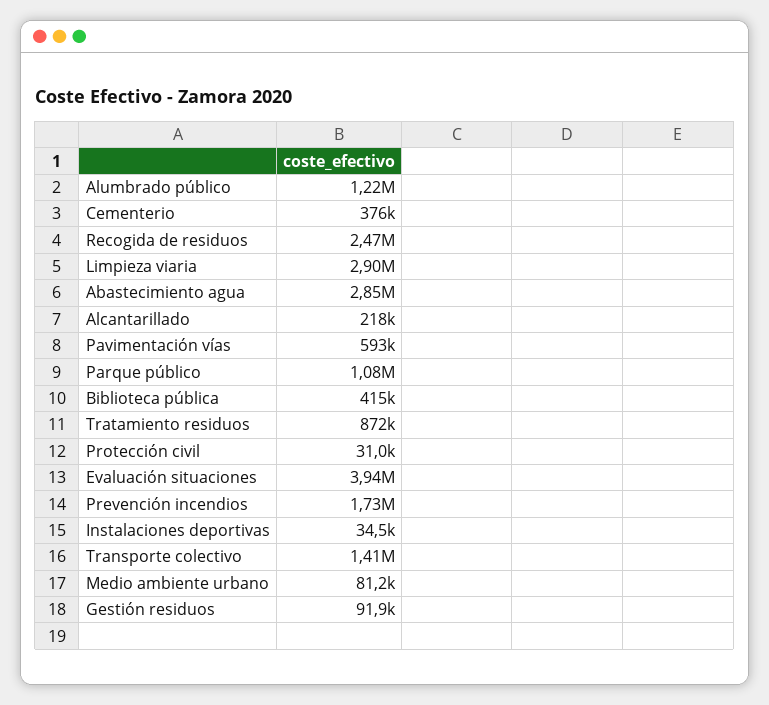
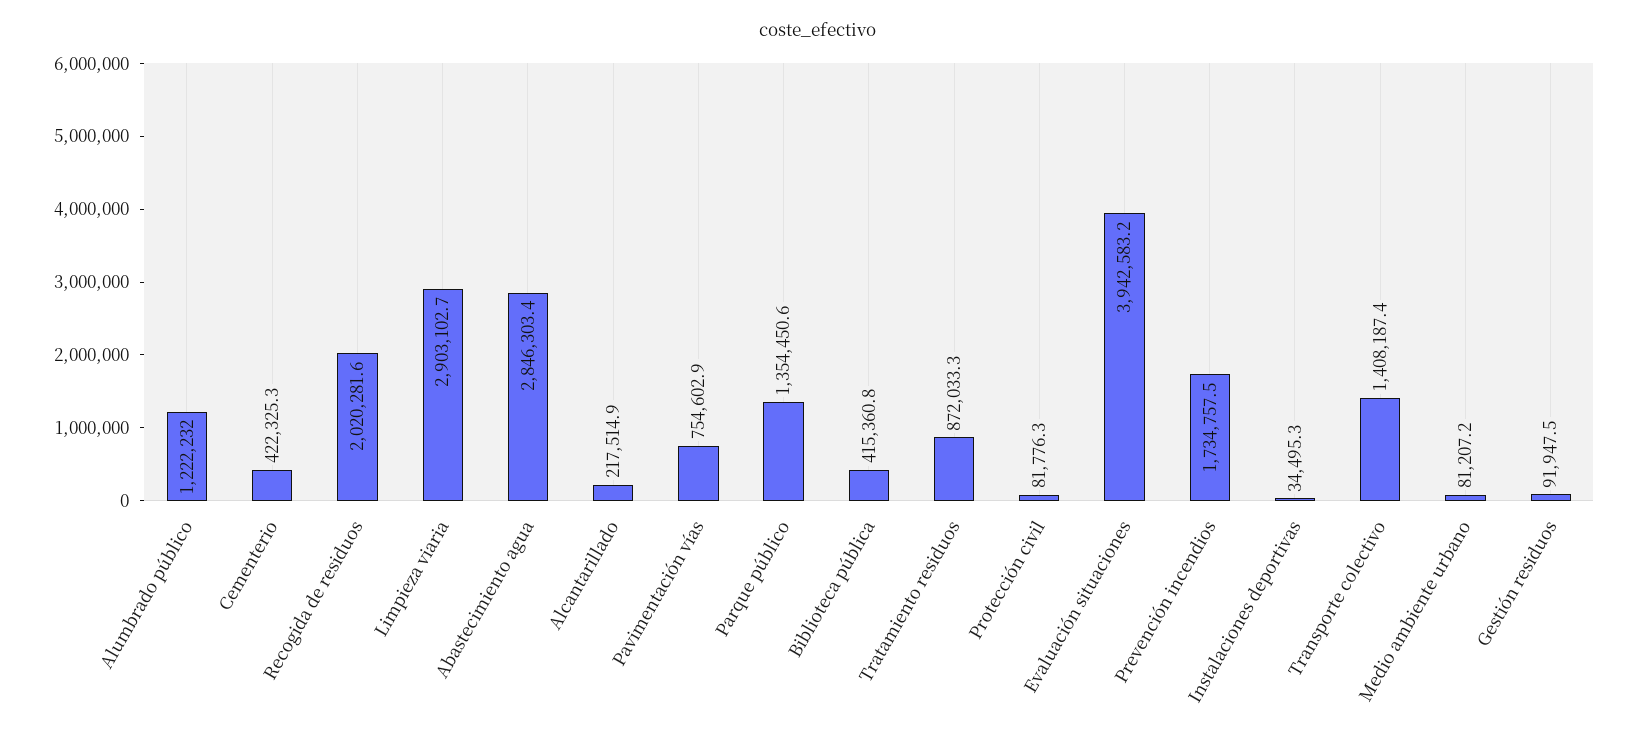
Cementerio: 376000 -> 422325.3
Recogida de residuos: 2470000 -> 2020281.6
Pavimentación vías: 593000 -> 754602.9
Parque público: 1080000 -> 1354450.6
Protección civil: 31000 -> 81776.3

